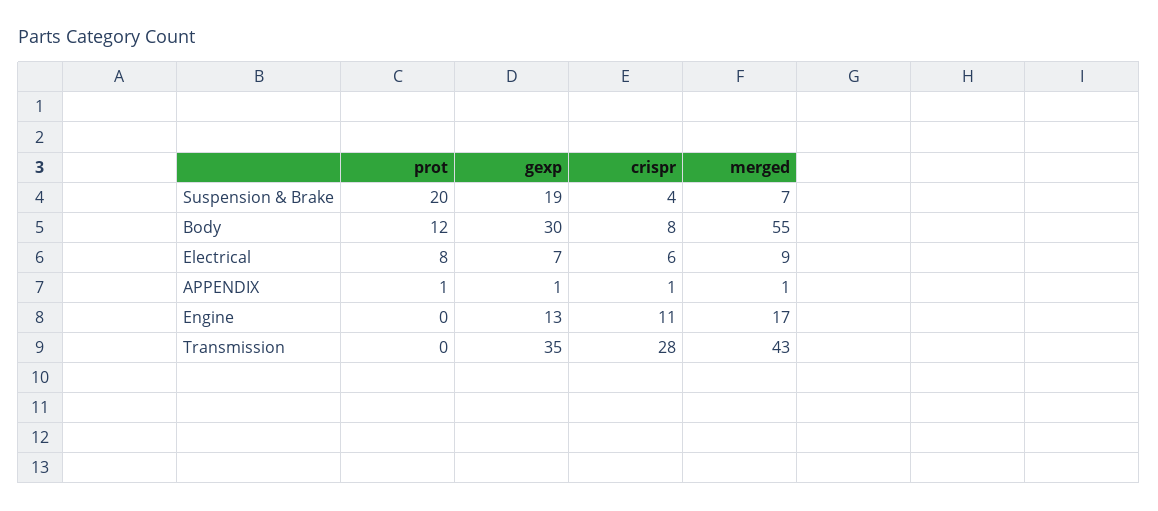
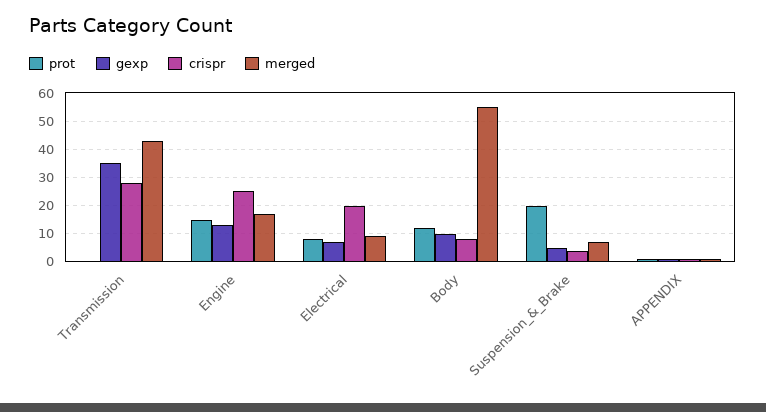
gexp, Suspension & Brake: 19 -> 5
gexp, Body: 30 -> 10
crispr, Electrical: 6 -> 20
prot, Engine: 0 -> 15
crispr, Engine: 11 -> 25

